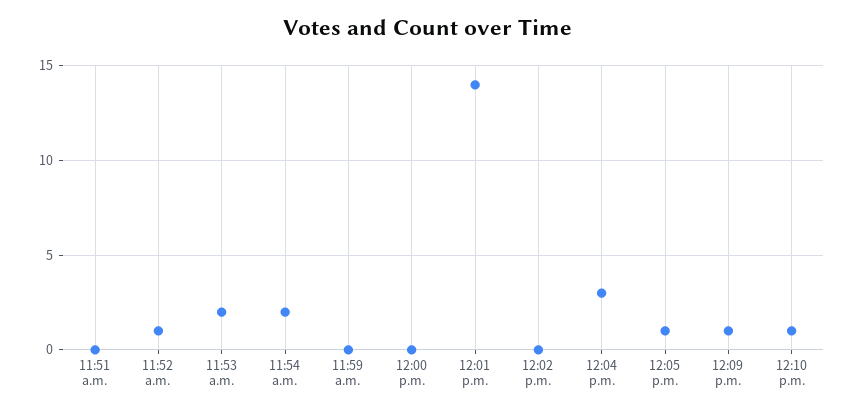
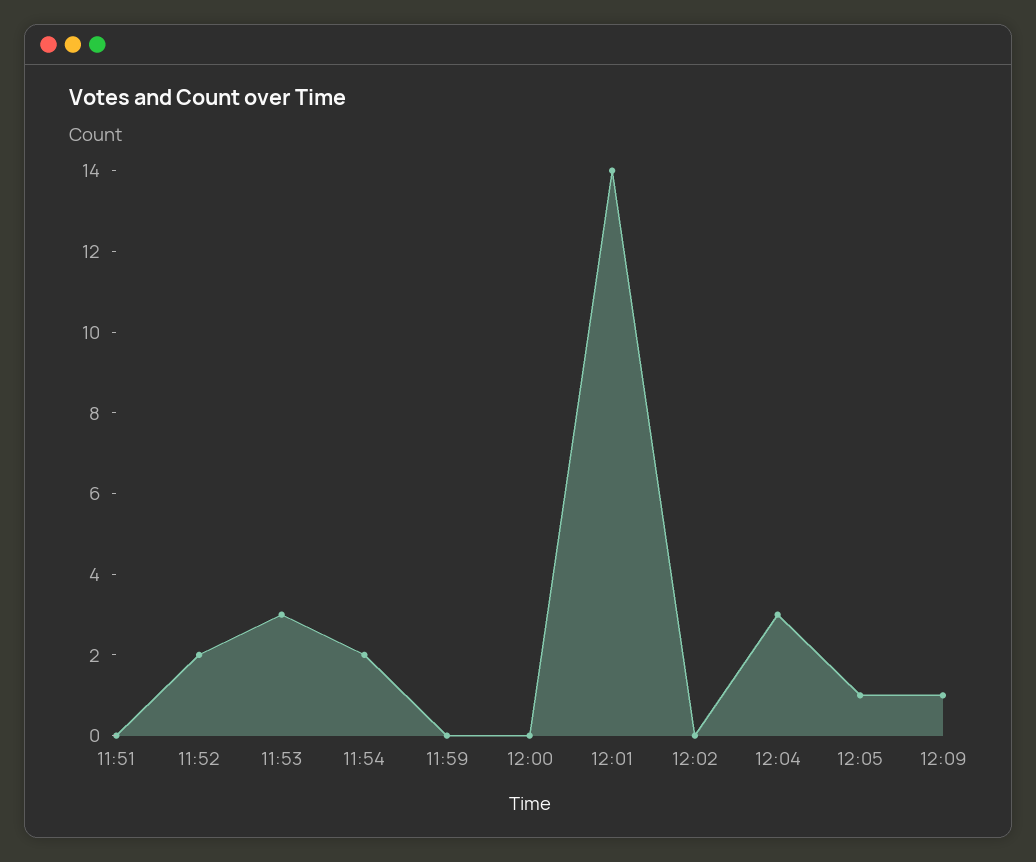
11:52 a.m.: 1 -> 2
11:53 a.m.: 2 -> 3
12:10 p.m.: 1 -> none

